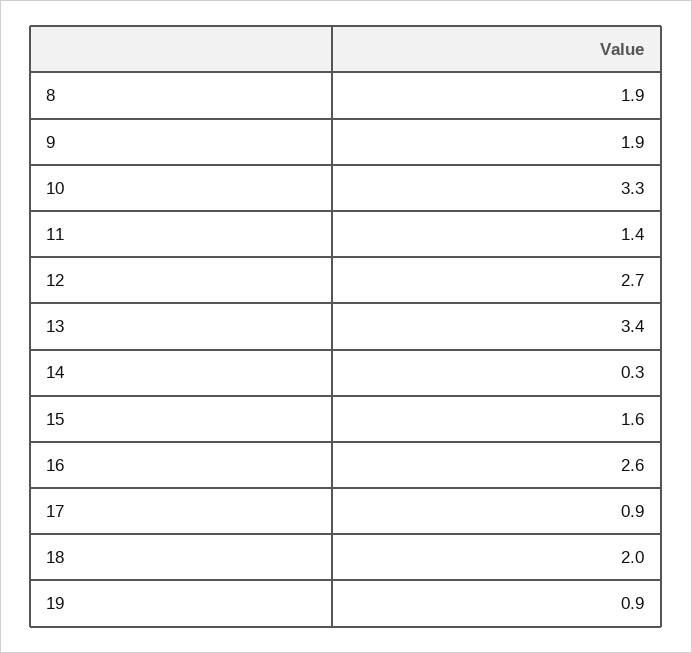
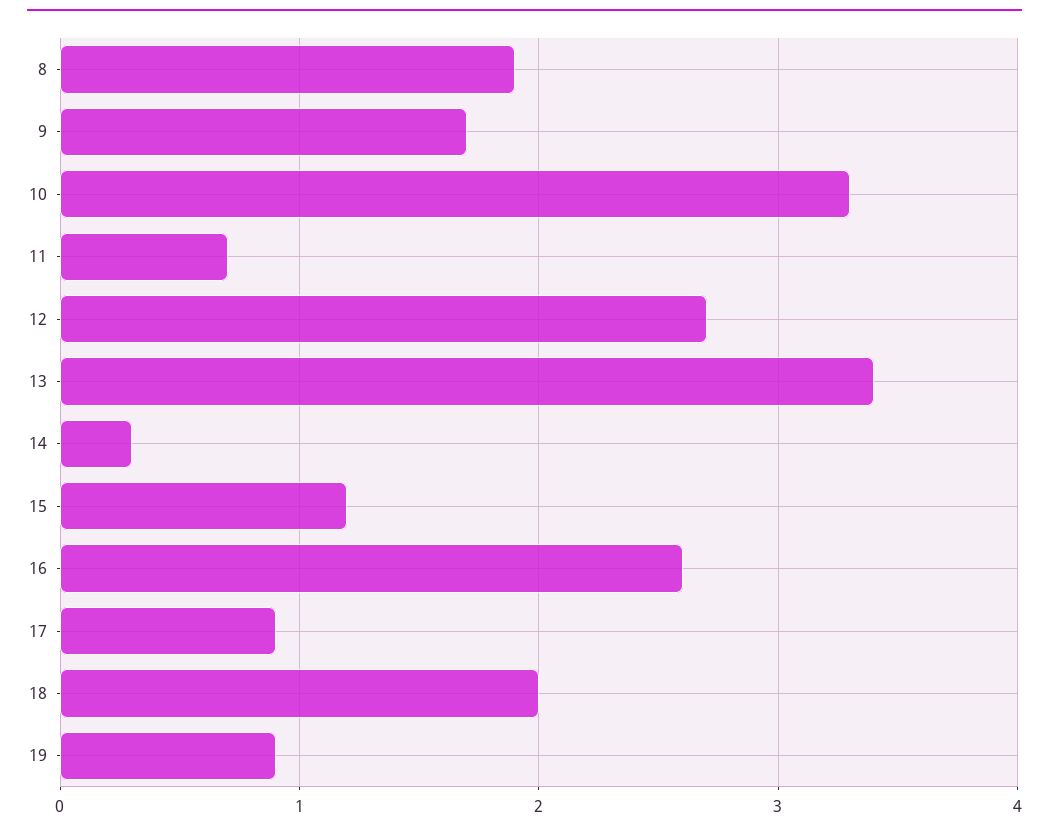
9: 1.9 -> 1.7
11: 1.4 -> 0.7
15: 1.6 -> 1.2

